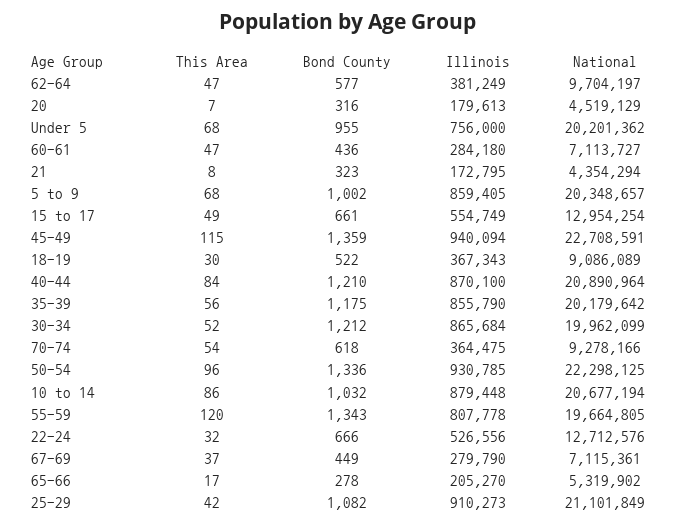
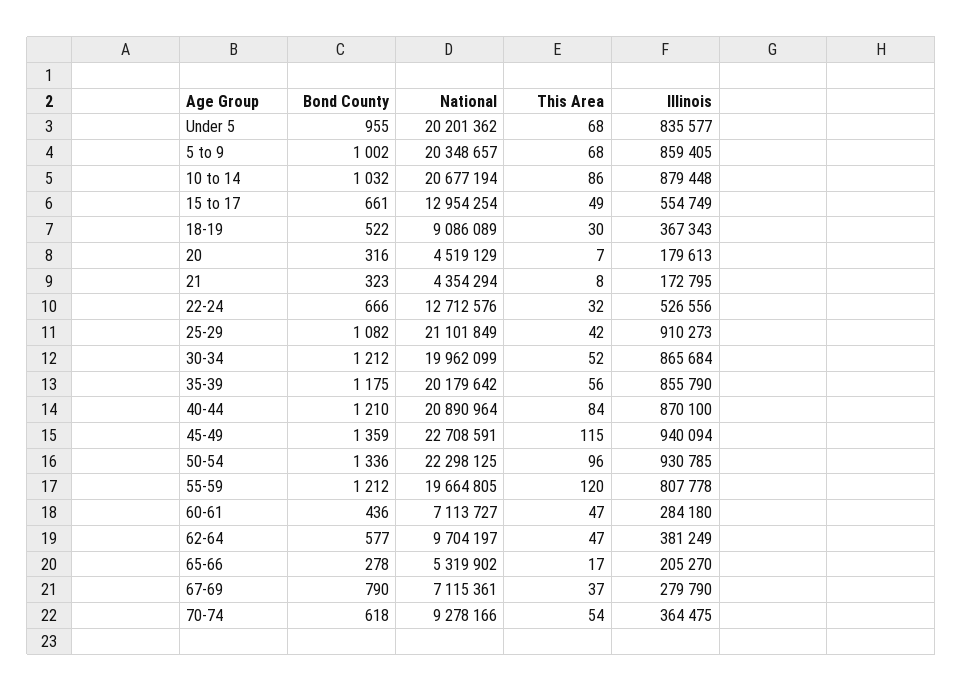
Illinois, Under 5: 756000 -> 835577
Bond County, 55-59: 1343 -> 1212
Bond County, 67-69: 449 -> 790

